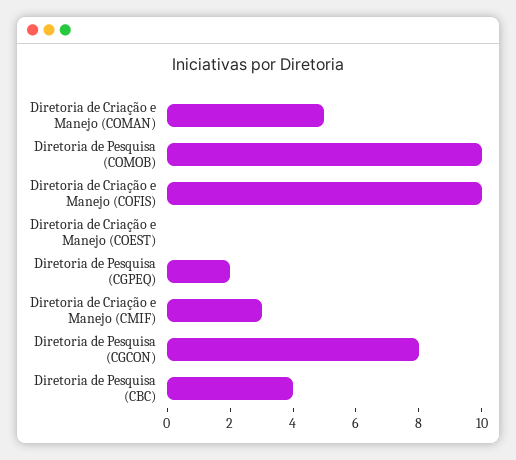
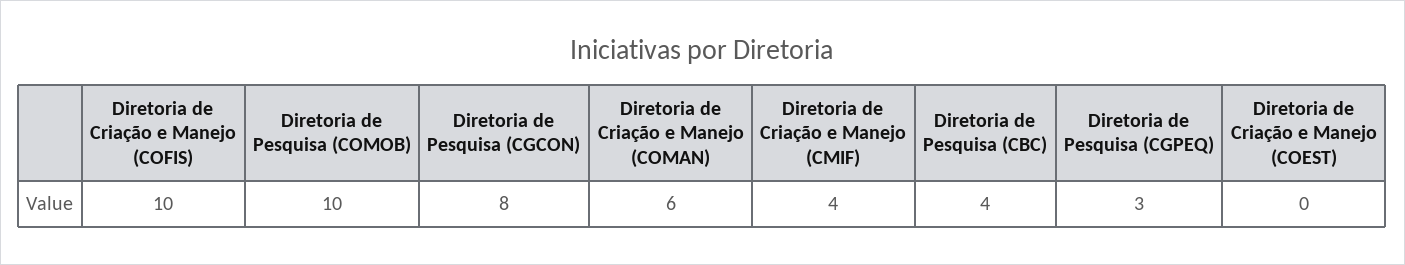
Diretoria de Criação e Manejo (COMAN): 5 -> 6
Diretoria de Pesquisa (CGPEQ): 2 -> 3
Diretoria de Criação e Manejo (CMIF): 3 -> 4

